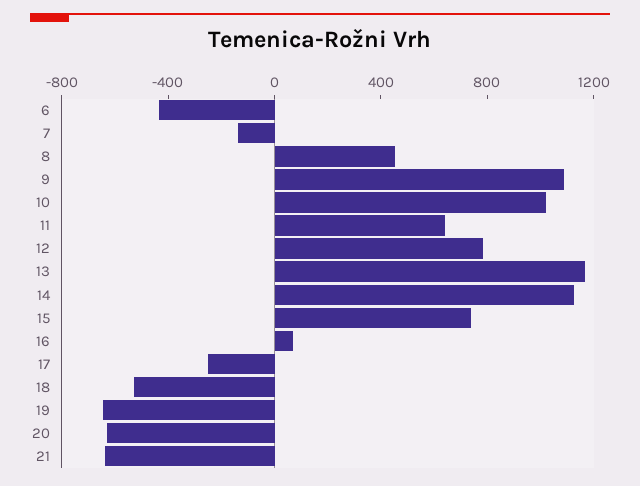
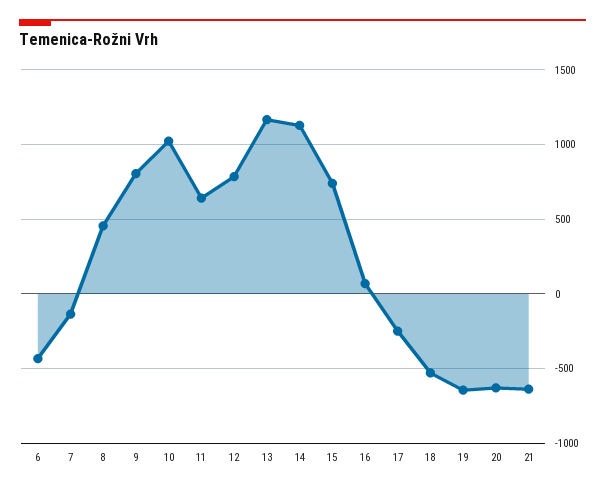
9: 1100 -> 800

